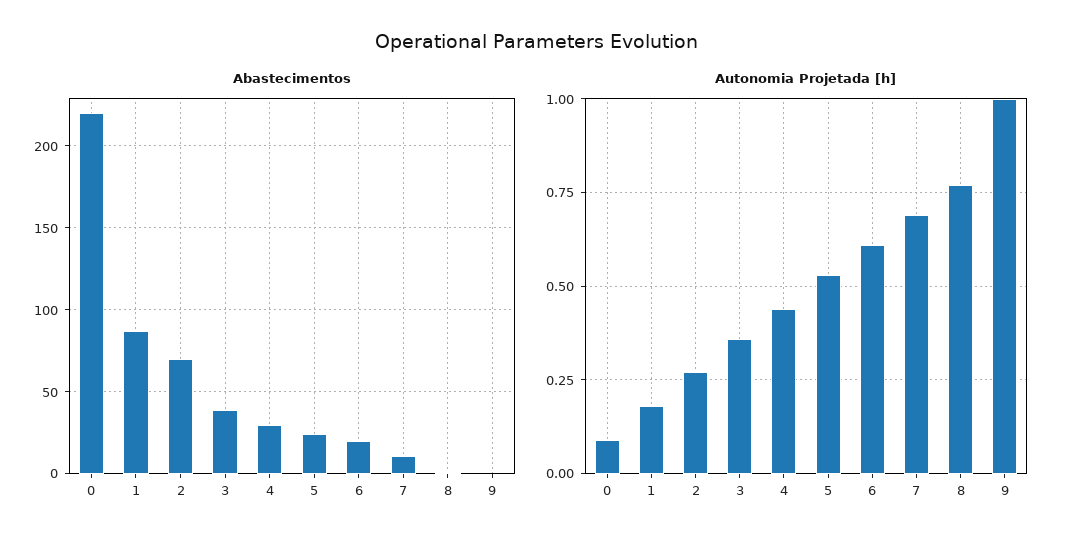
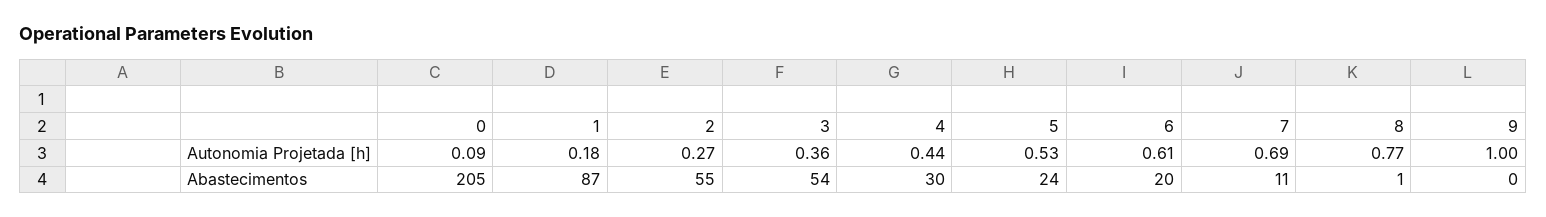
Abastecimentos, 0: 220 -> 205
Abastecimentos, 2: 70 -> 55
Abastecimentos, 3: 40 -> 54

